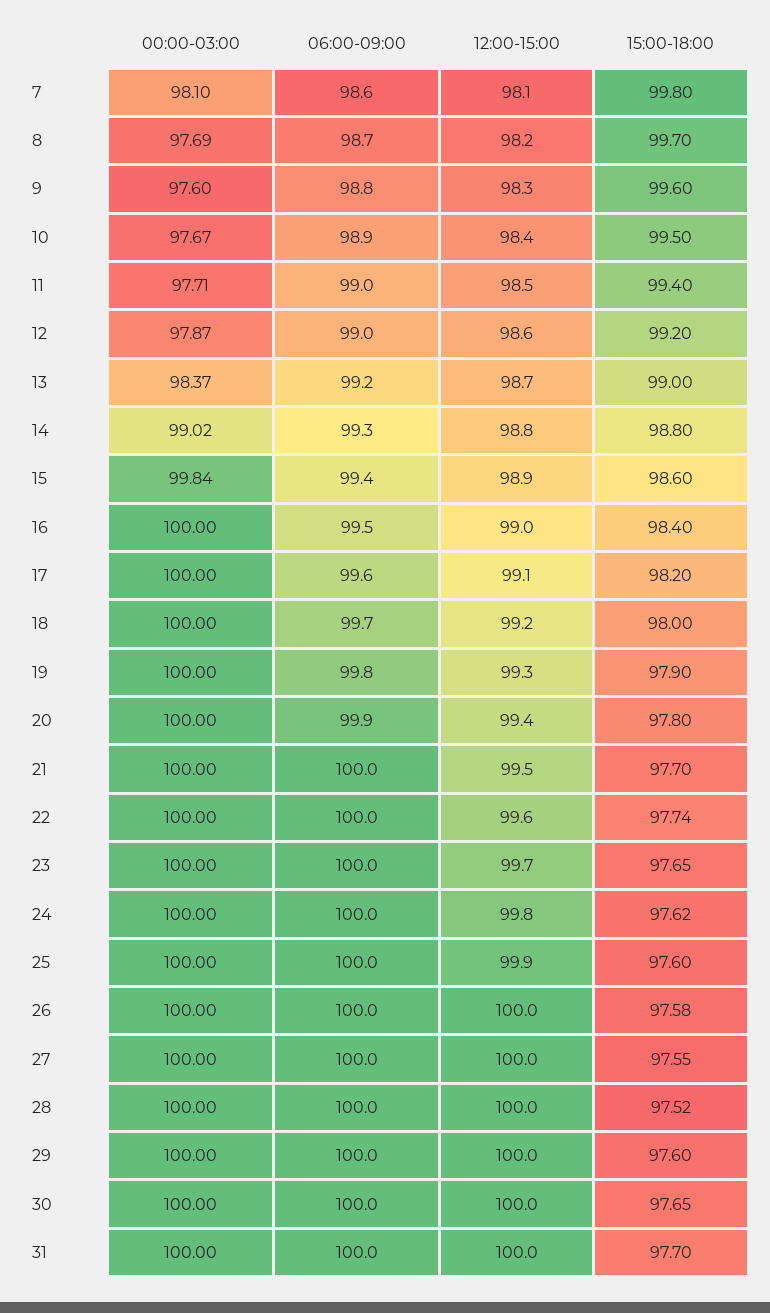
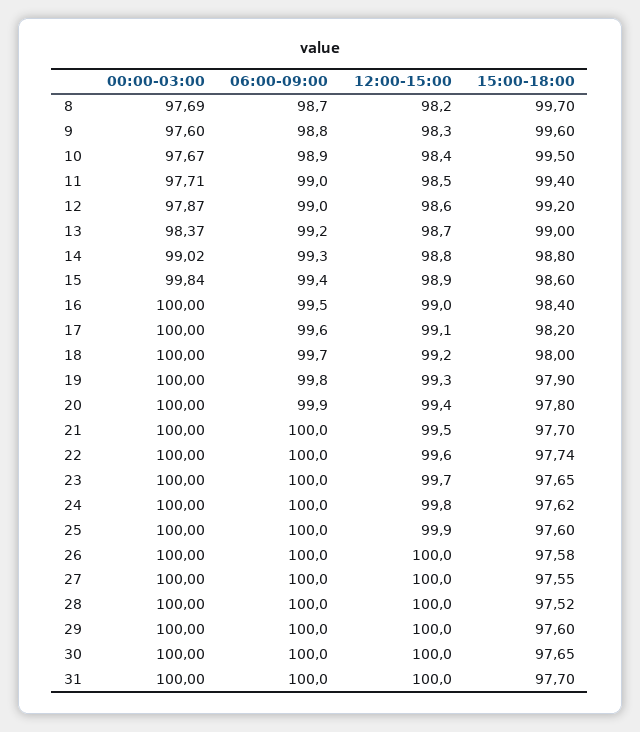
00:00-03:00, 7: 98.1 -> none
06:00-09:00, 7: 98.6 -> none
12:00-15:00, 7: 98.1 -> none
15:00-18:00, 7: 99.8 -> none

